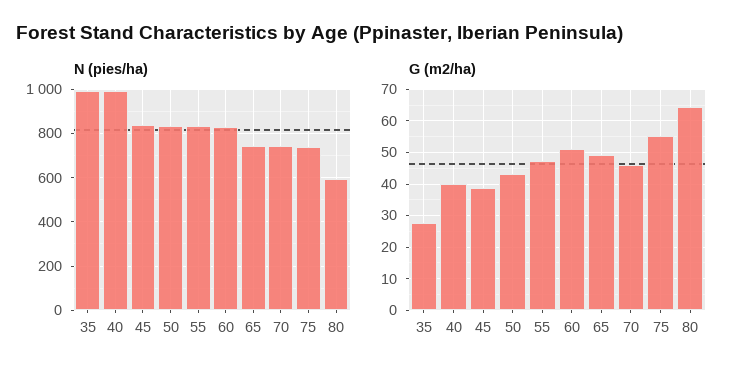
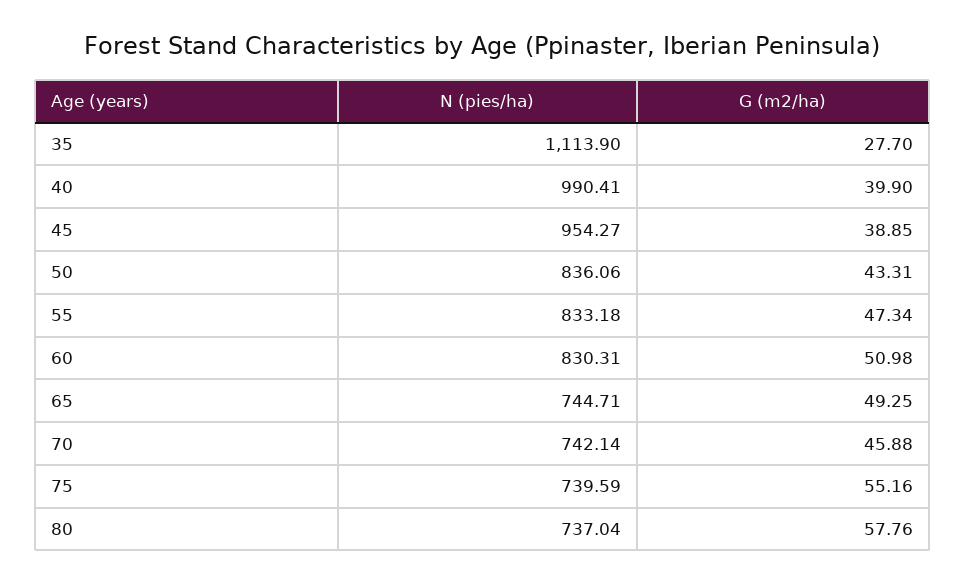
N (pies/ha), 35: 1000 -> 1113.9
N (pies/ha), 45: 850 -> 954.27
N (pies/ha), 80: 600 -> 737.04
G (m2/ha), 80: 64 -> 57.76

